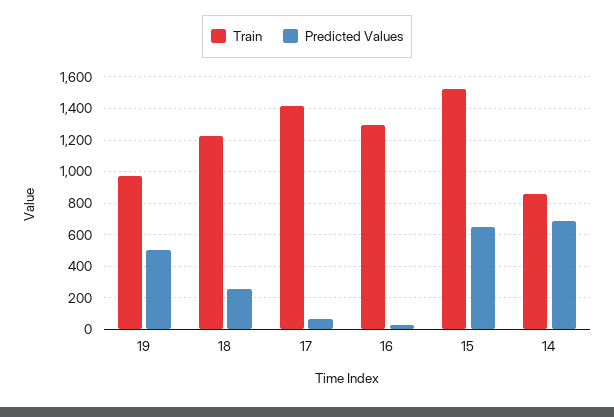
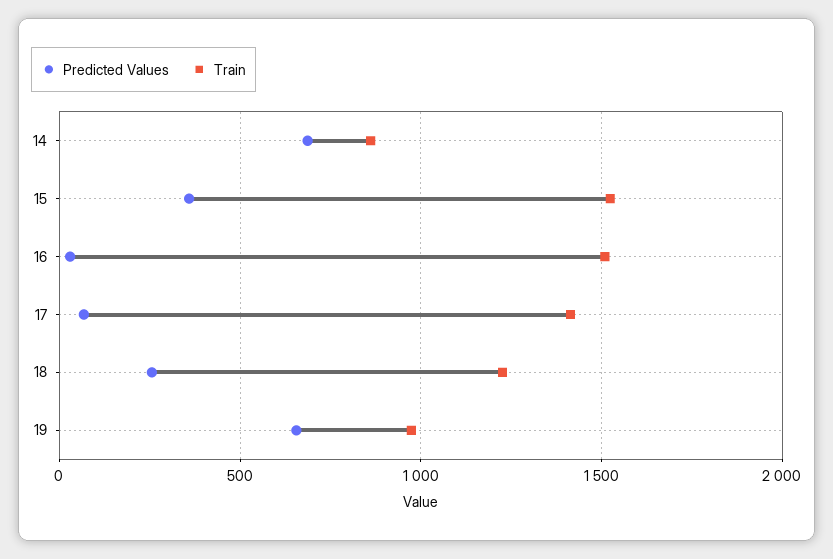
Predicted Values, 19: 500 -> 650
Train, 16: 1300 -> 1500
Predicted Values, 15: 650 -> 350

